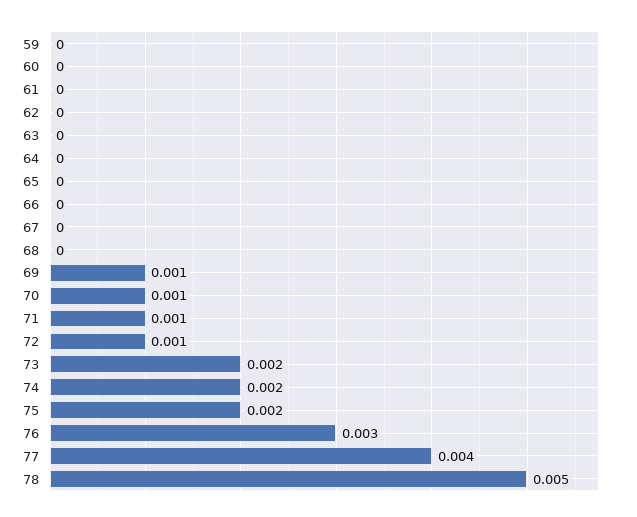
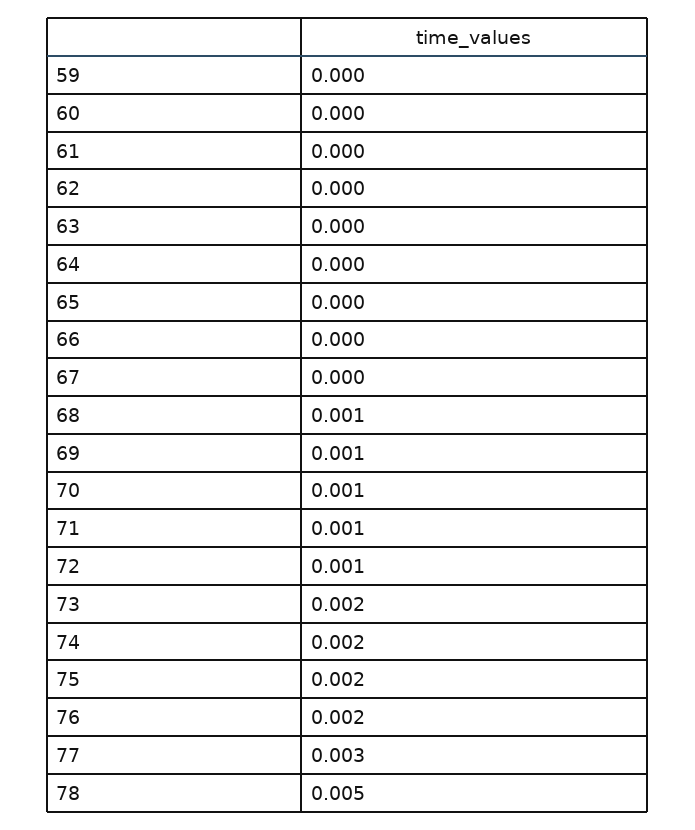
68: 0 -> 0.001
76: 0.003 -> 0.002
77: 0.004 -> 0.003

